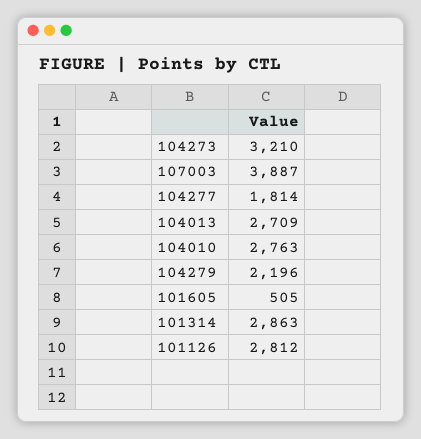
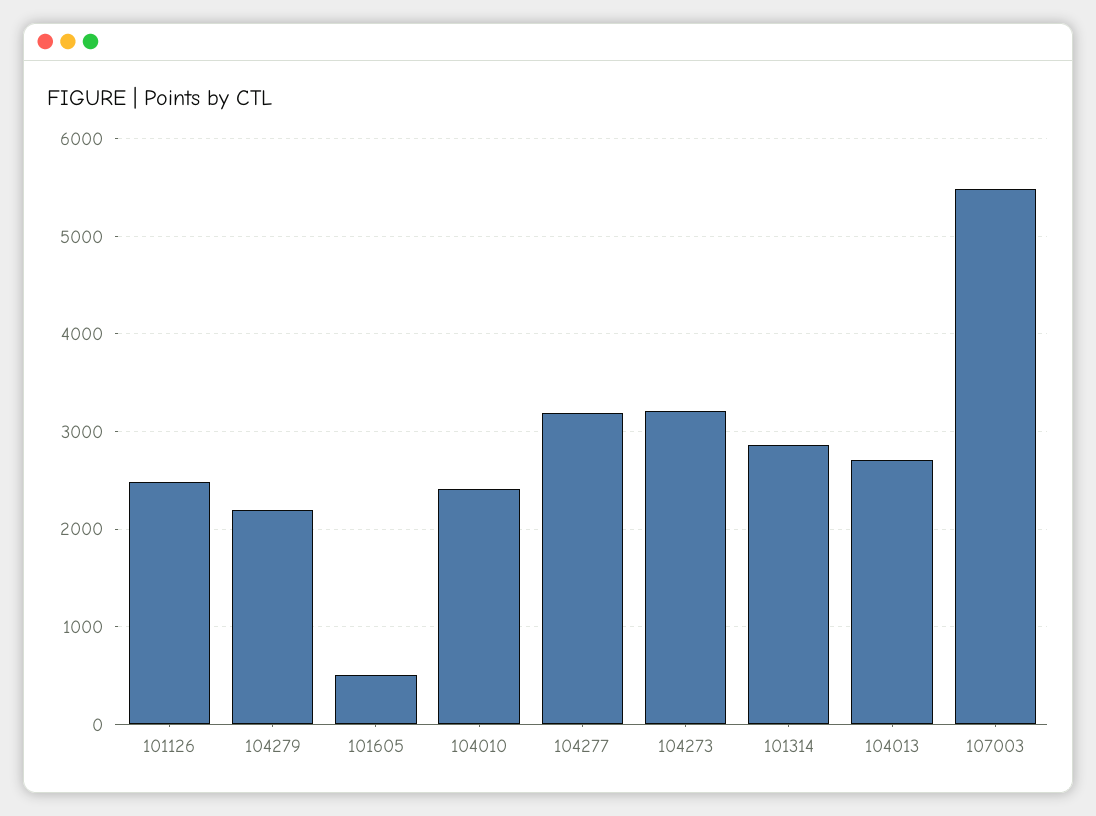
107003: 3887 -> 5500
104277: 1814 -> 3200
104010: 2763 -> 2400
101126: 2812 -> 2500

